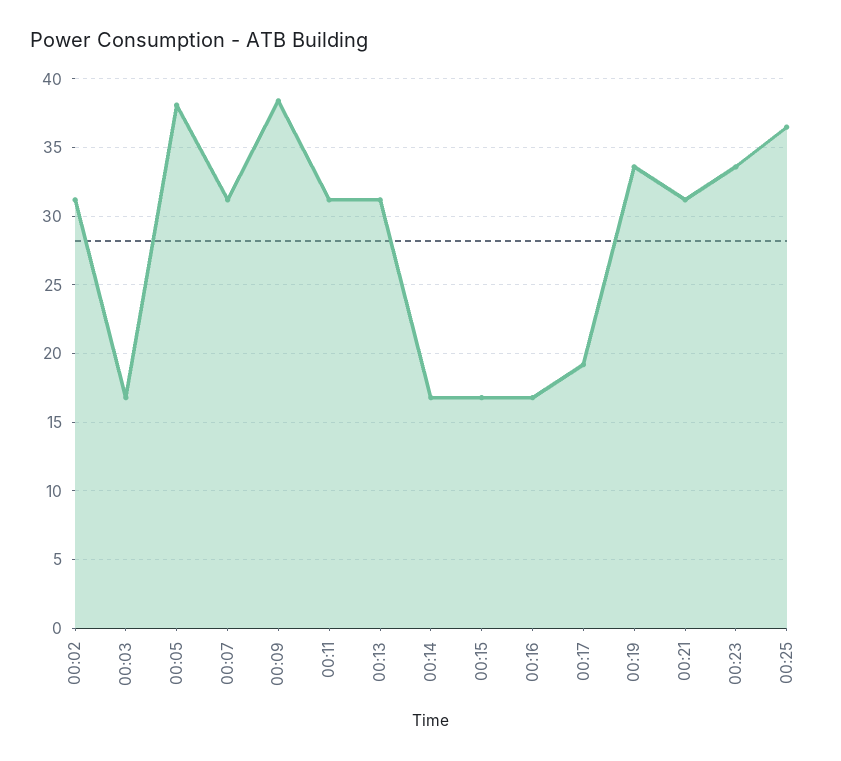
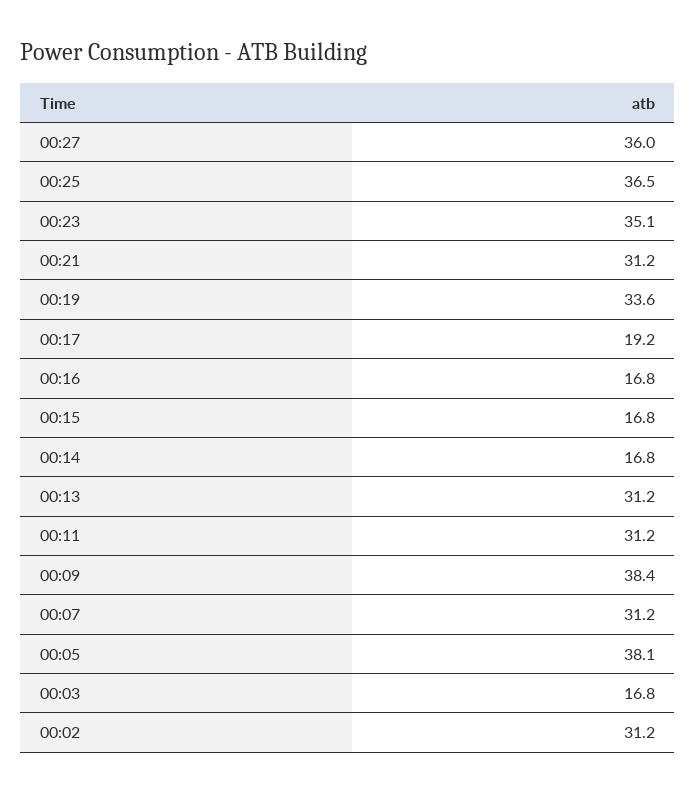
00:23: 33.5 -> 35.1
00:27: none -> 36

